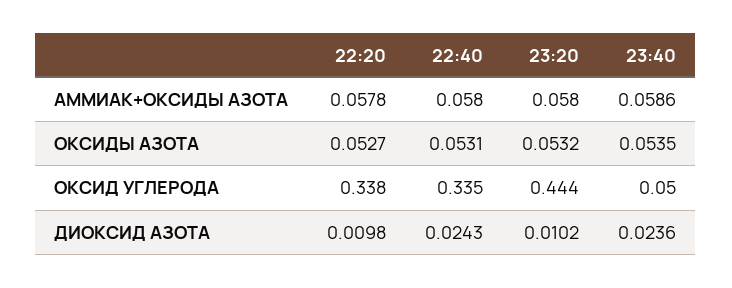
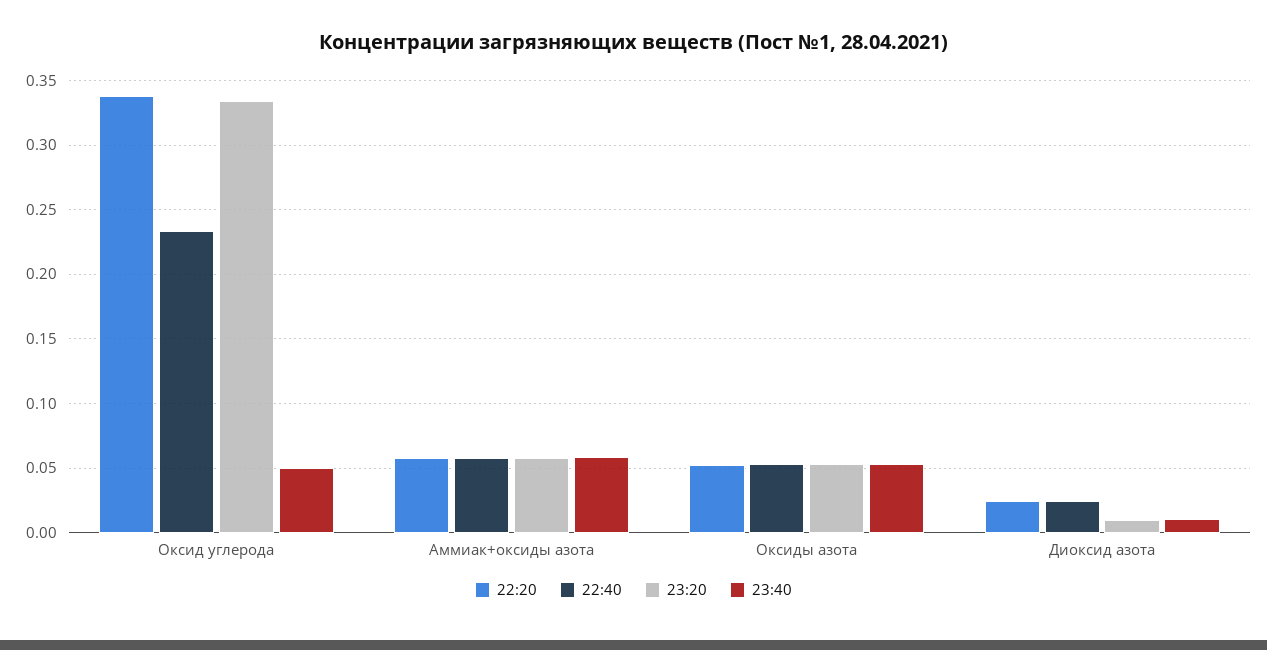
22:40, ОКСИД УГЛЕРОДА: 0.335 -> 0.235
23:20, ОКСИД УГЛЕРОДА: 0.444 -> 0.335
22:20, ДИОКСИД АЗОТА: 0.0098 -> 0.025
23:40, ДИОКСИД АЗОТА: 0.0236 -> 0.01

